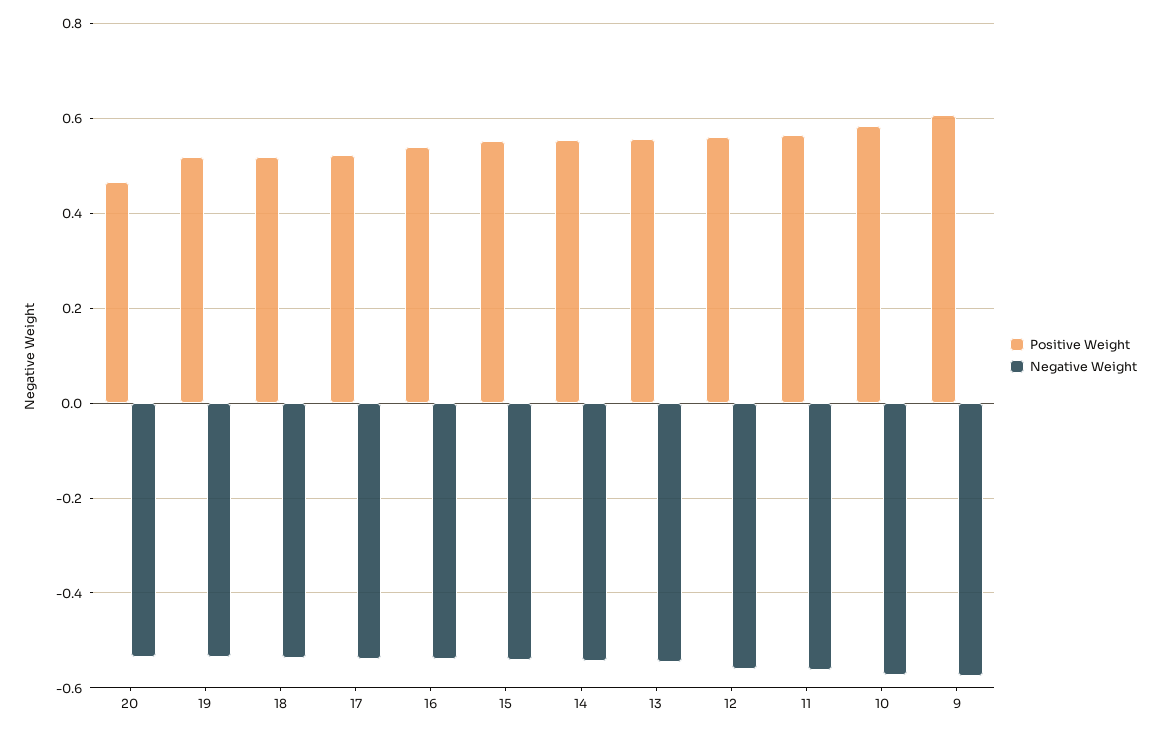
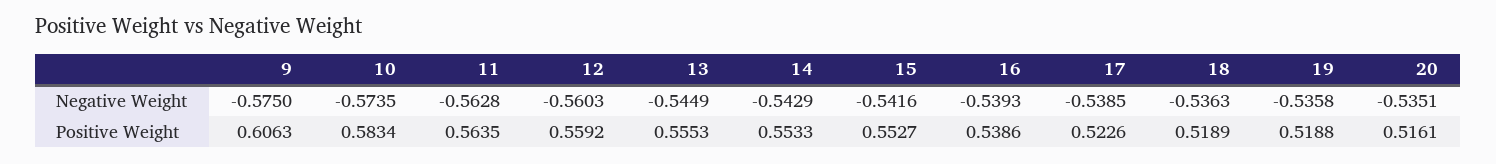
Positive Weight, 20: 0.46 -> 0.5161

